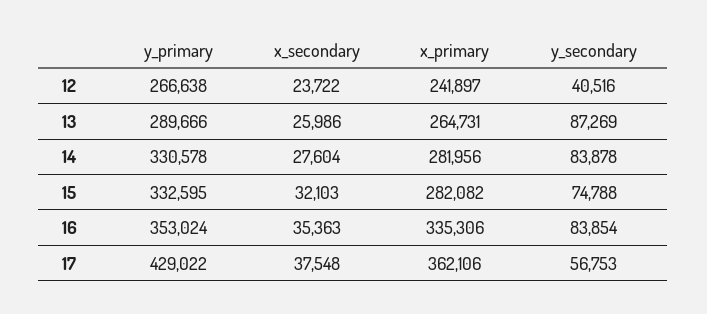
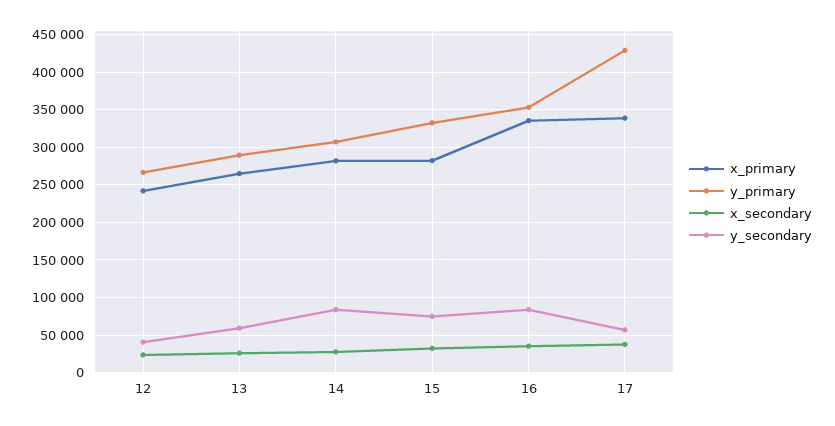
y_secondary, 13: 87269 -> 60000
y_primary, 14: 330578 -> 310000
x_primary, 17: 362106 -> 340000

